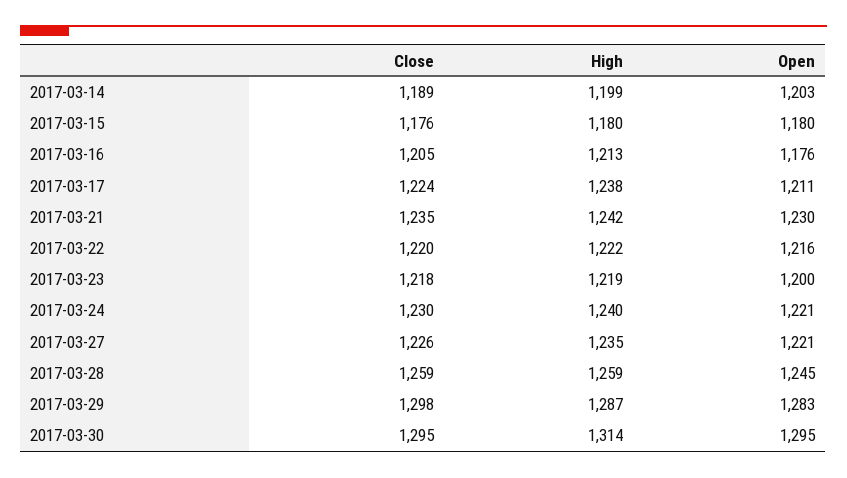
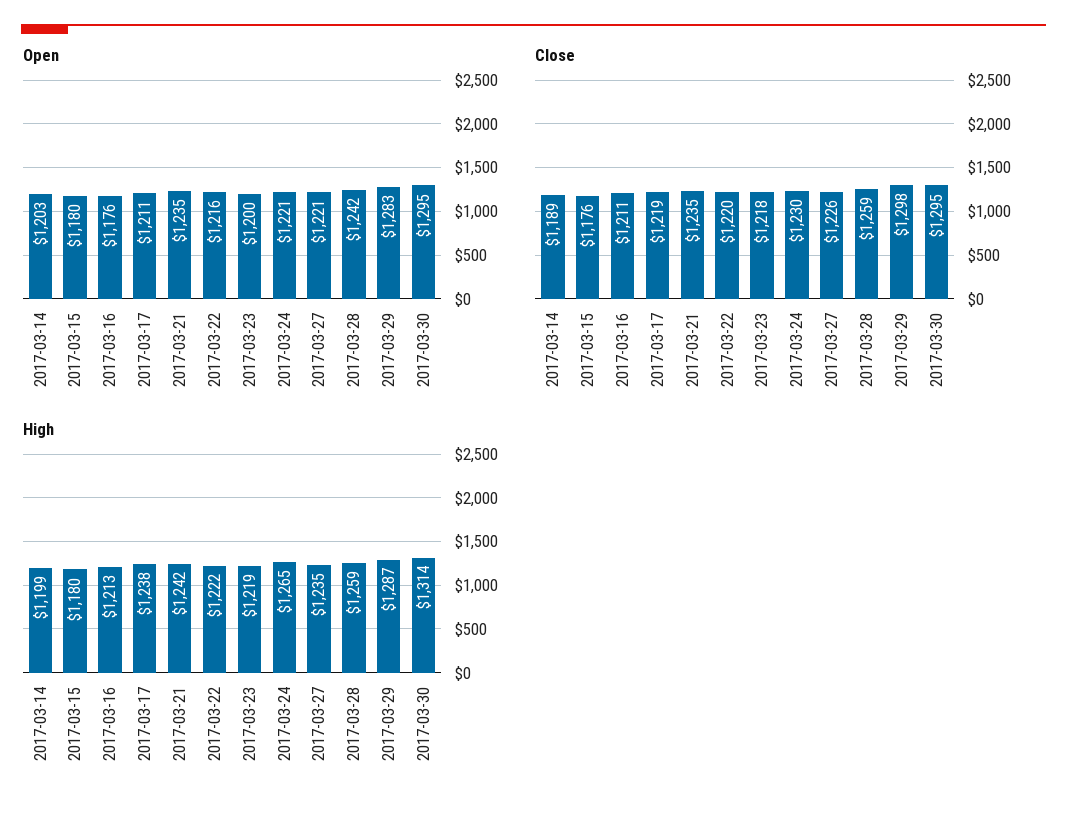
Close, 2017-03-16: 1205 -> 1211
Close, 2017-03-17: 1224 -> 1219
Open, 2017-03-21: 1230 -> 1235
High, 2017-03-24: 1240 -> 1265
Open, 2017-03-28: 1245 -> 1242

